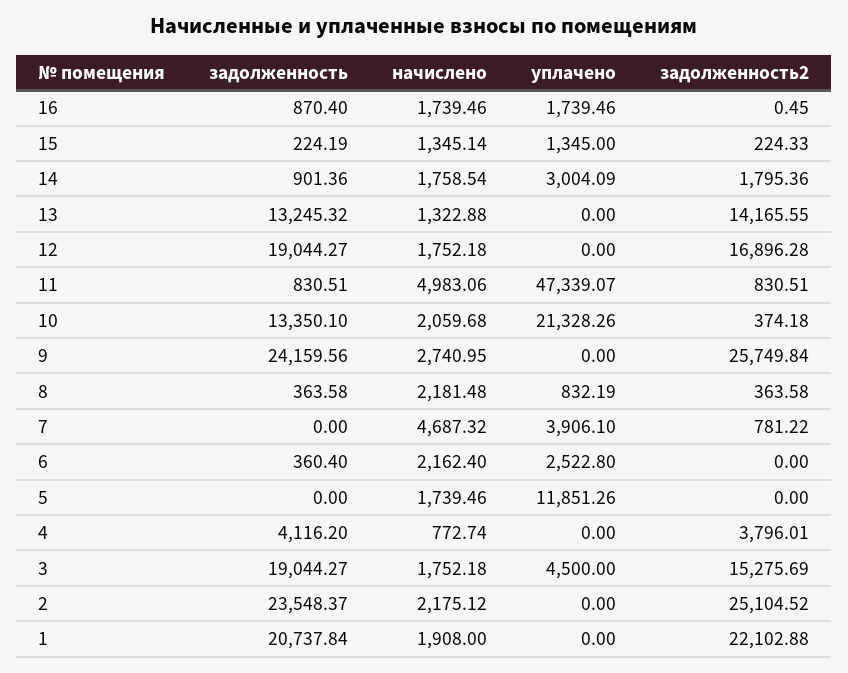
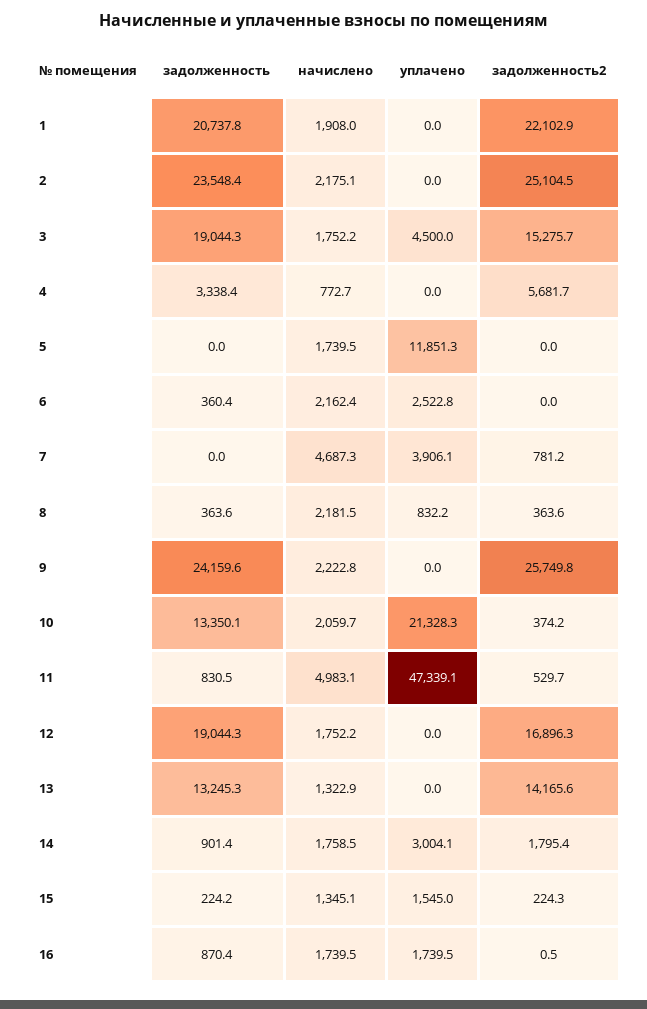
уплачено, 15: 1345 -> 1545
задолженность2, 11: 830.51 -> 529.7
начислено, 9: 2740.95 -> 2222.8
задолженность, 4: 4116.2 -> 3338.4
задолженность2, 4: 3796.01 -> 5681.7

